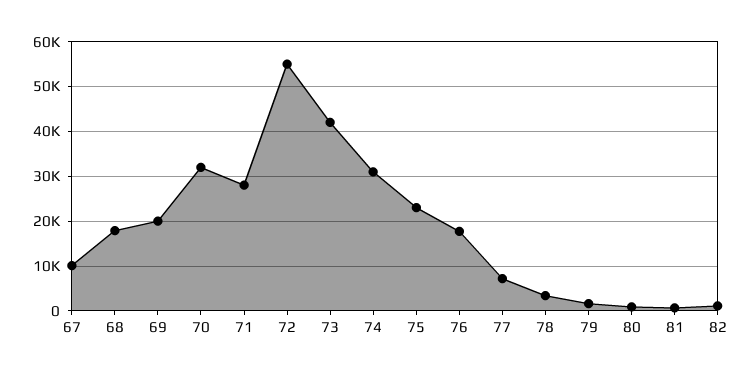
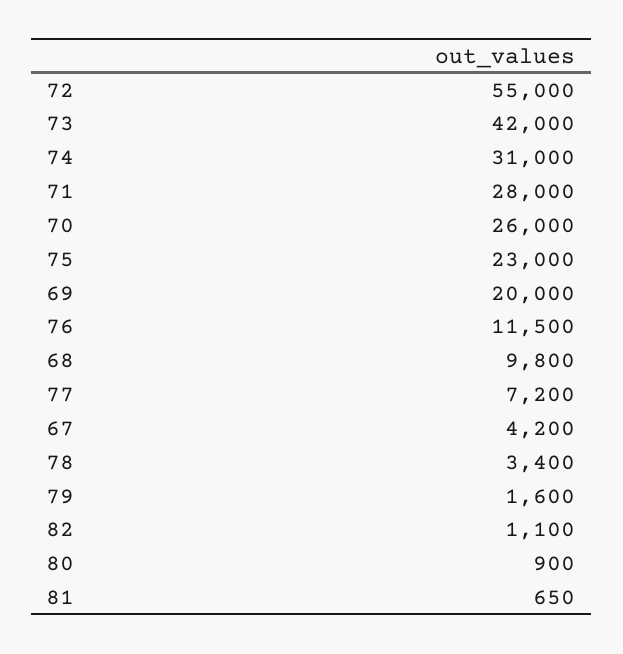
67: 10000 -> 4200
68: 18000 -> 9800
70: 32000 -> 26000
76: 18000 -> 11500

